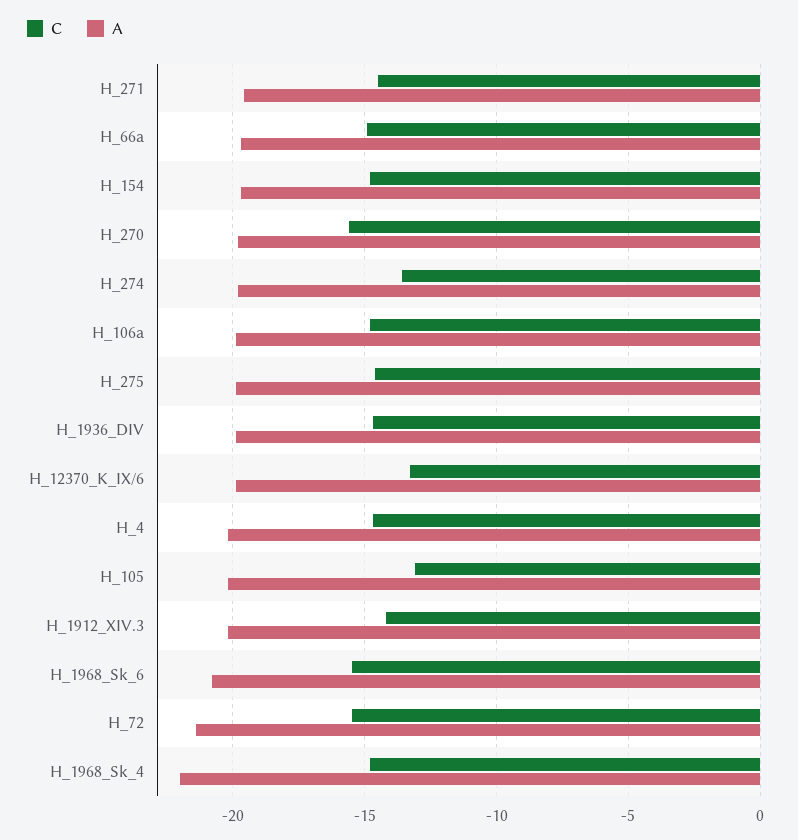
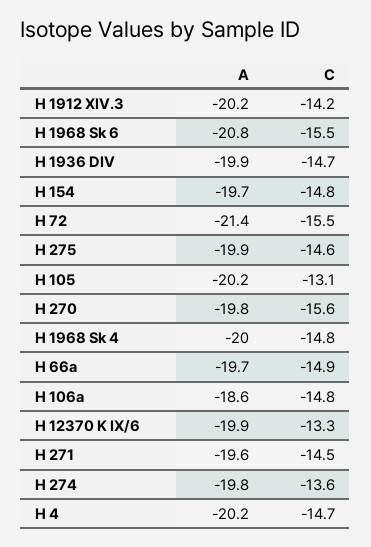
A, H_106a: -20 -> -18.6
A, H_1968_Sk_4: -22 -> -20

